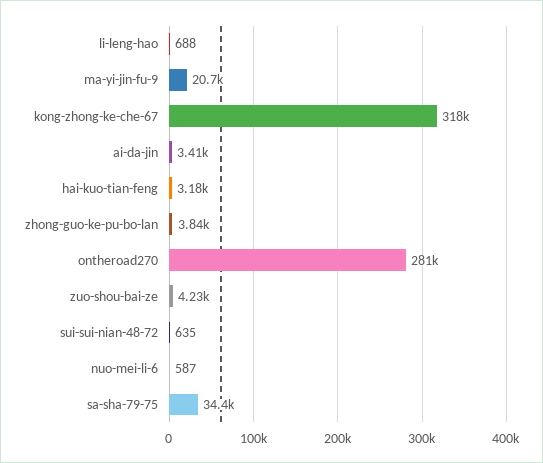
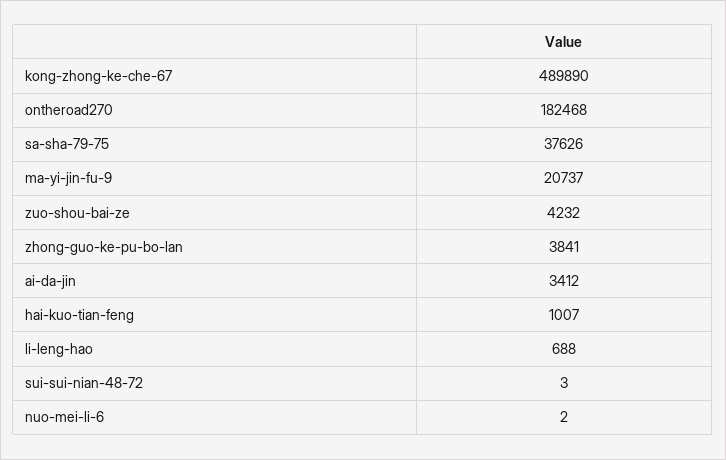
kong-zhong-ke-che-67: 318000 -> 489890
hai-kuo-tian-feng: 3180 -> 1007
ontheroad270: 281000 -> 182468
sui-sui-nian-48-72: 635 -> 3
nuo-mei-li-6: 587 -> 2
sa-sha-79-75: 34400 -> 37626

